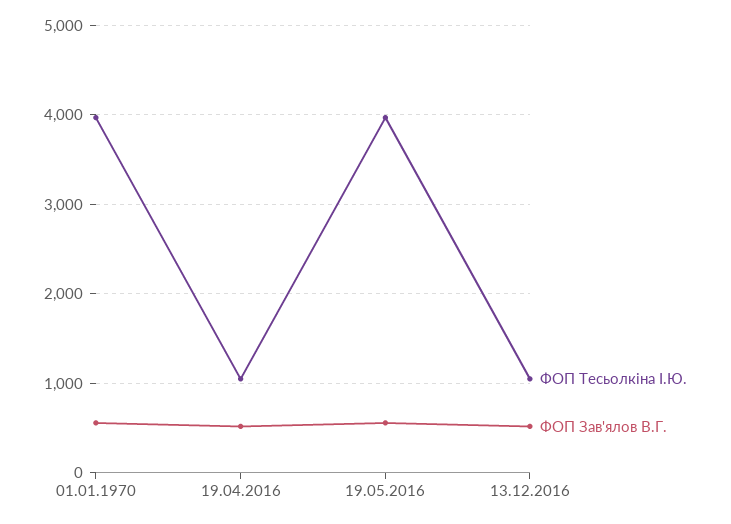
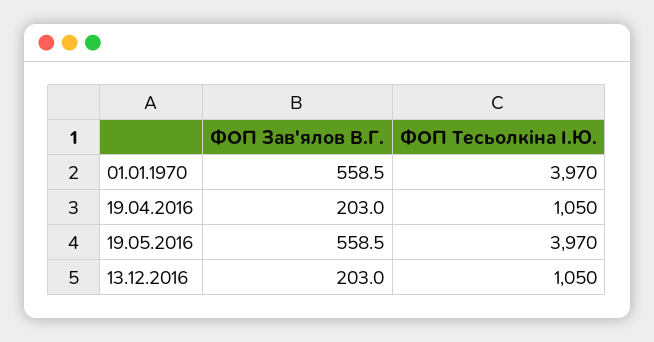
ФОП Зав'ялов В.Г., 19.04.2016: 500 -> 203
ФОП Зав'ялов В.Г., 13.12.2016: 500 -> 203

